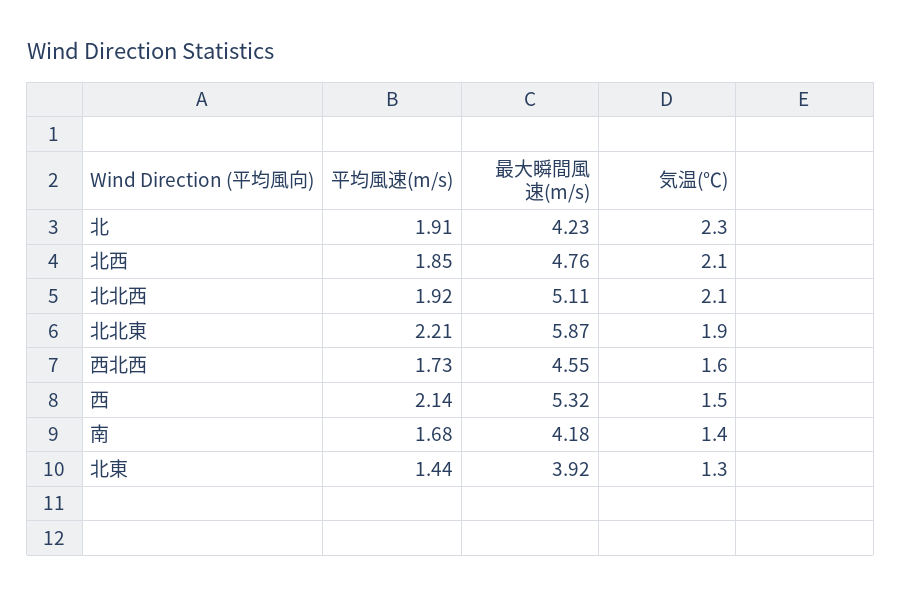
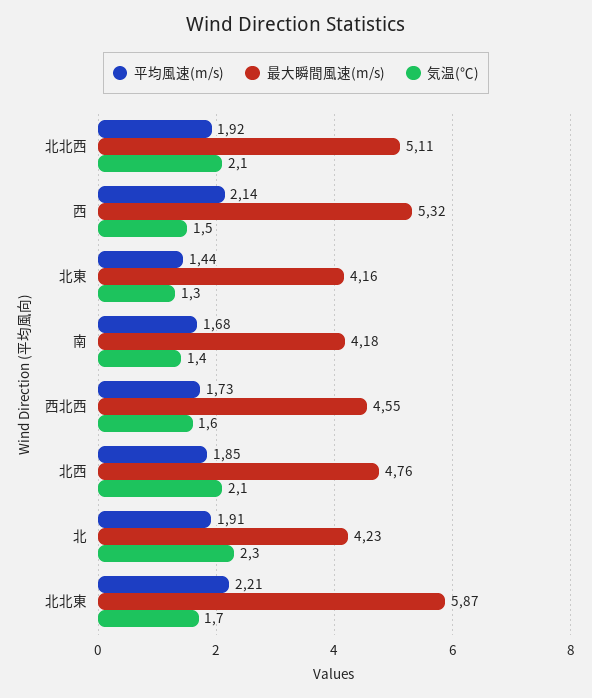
気温(℃), 北北東: 1.9 -> 1.7
最大瞬間風速(m/s), 北東: 3.92 -> 4.16

